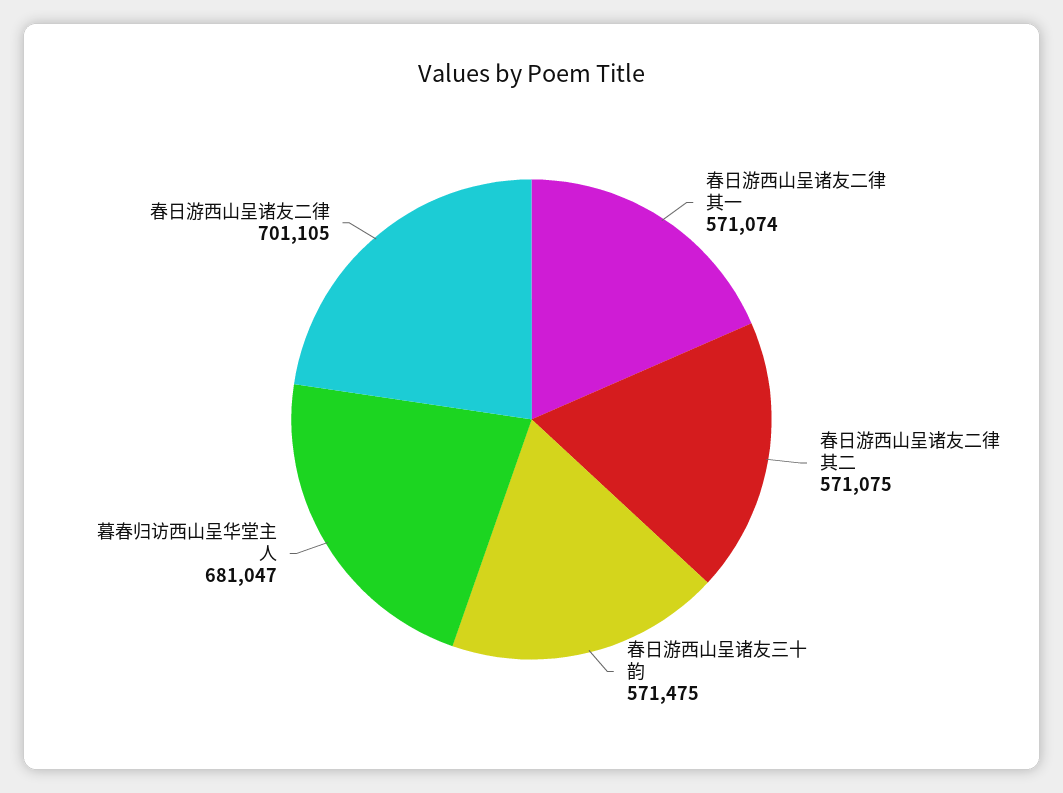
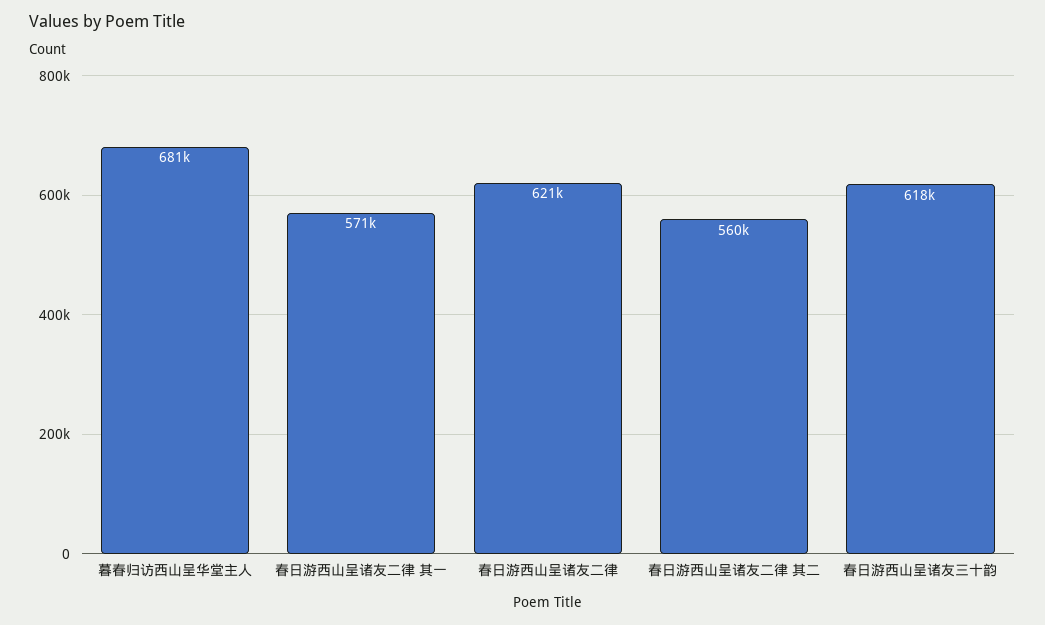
春日游西山呈诸友二律 其二: 571075 -> 560000
春日游西山呈诸友三十韵: 571475 -> 618000
春日游西山呈诸友二律: 701105 -> 621000

